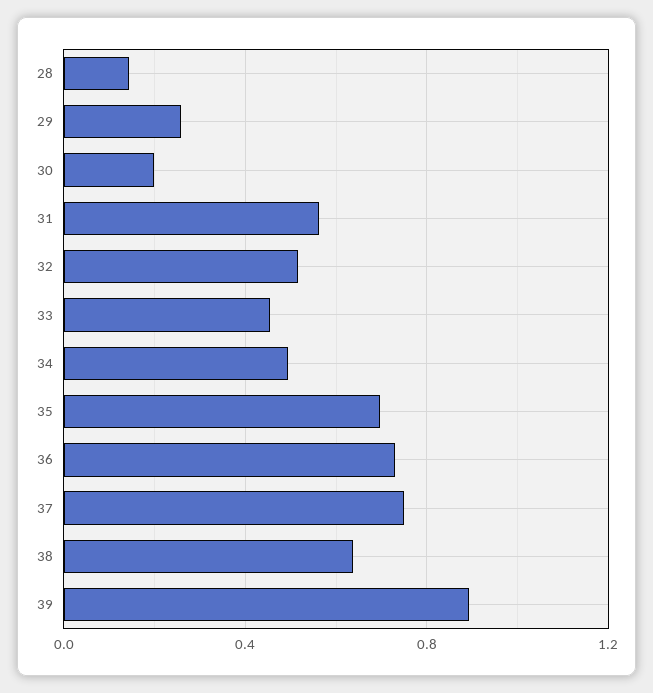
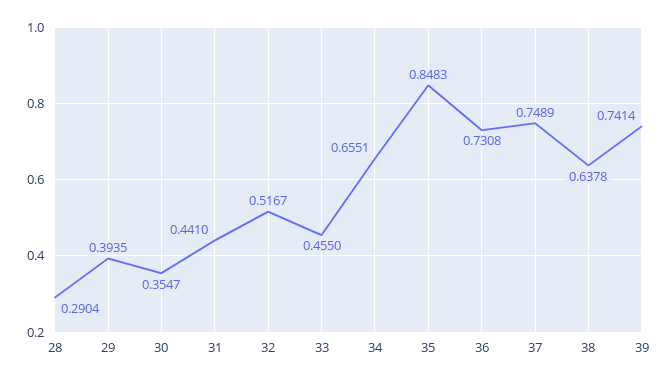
28: 0.15 -> 0.2904
29: 0.25 -> 0.3935
30: 0.2 -> 0.3547
31: 0.55 -> 0.441
34: 0.5 -> 0.6551
35: 0.7 -> 0.8483
39: 0.9 -> 0.7414

